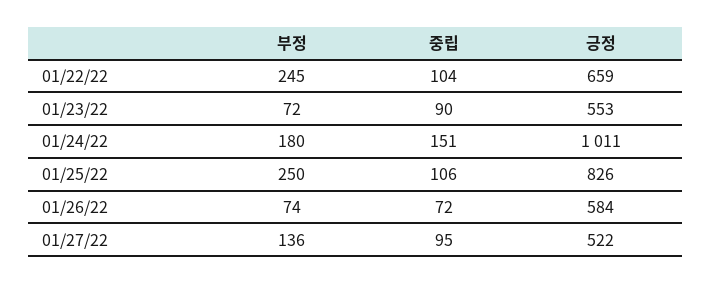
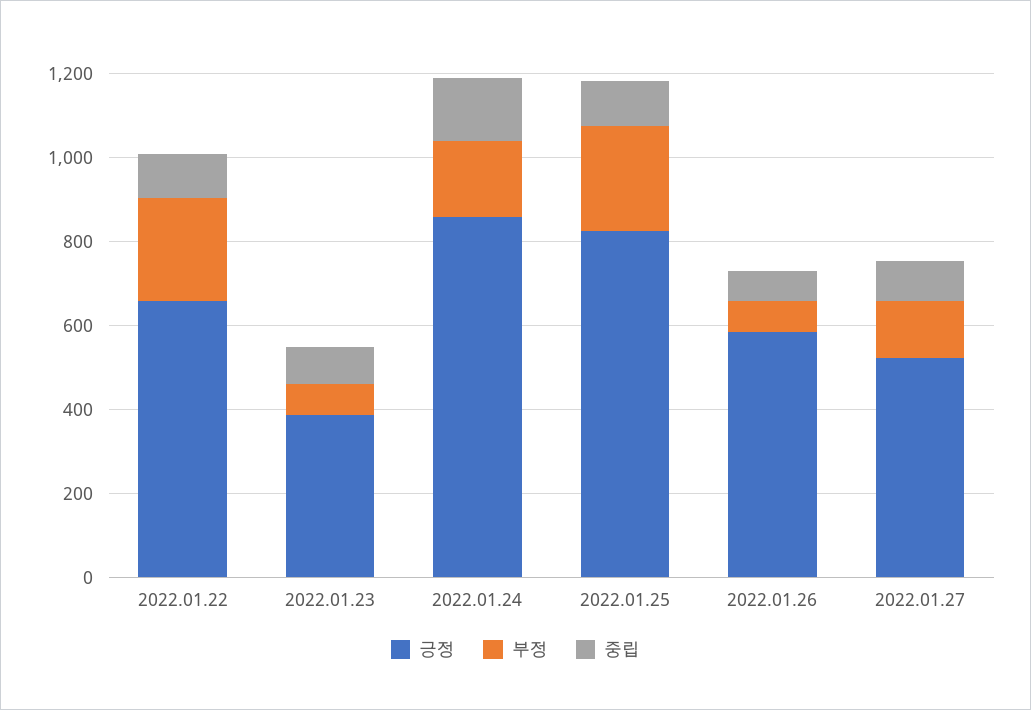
긍정, 01/23/22: 553 -> 400
긍정, 01/24/22: 1011 -> 850

